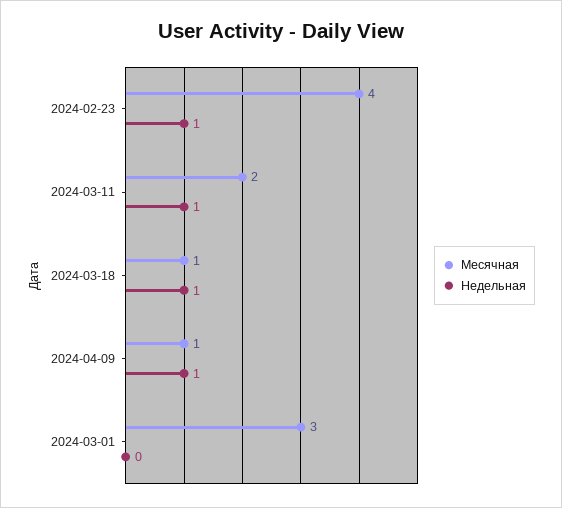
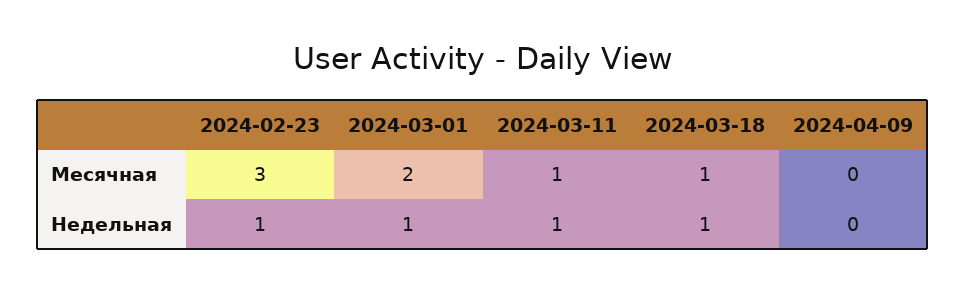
Месячная, 2024-02-23: 4 -> 3
Месячная, 2024-03-11: 2 -> 1
Месячная, 2024-04-09: 1 -> 0
Недельная, 2024-04-09: 1 -> 0
Месячная, 2024-03-01: 3 -> 2
Недельная, 2024-03-01: 0 -> 1

